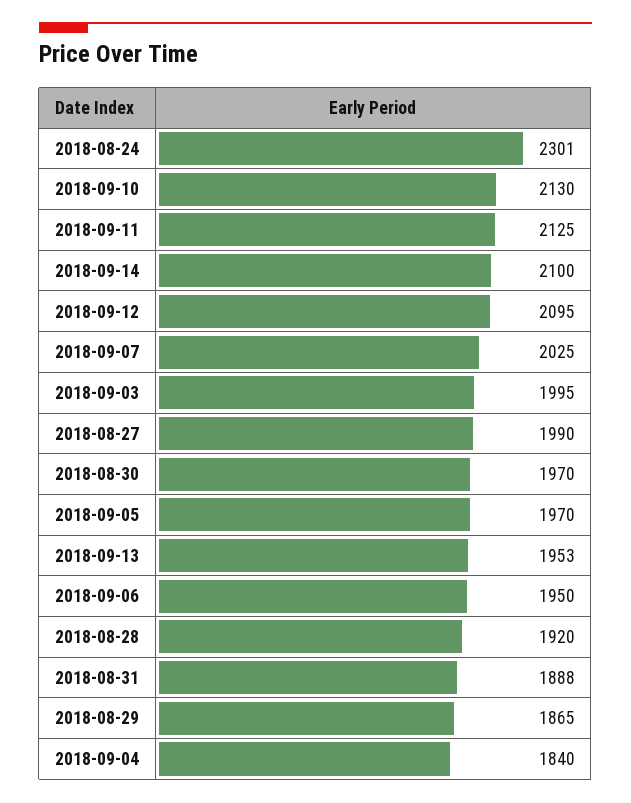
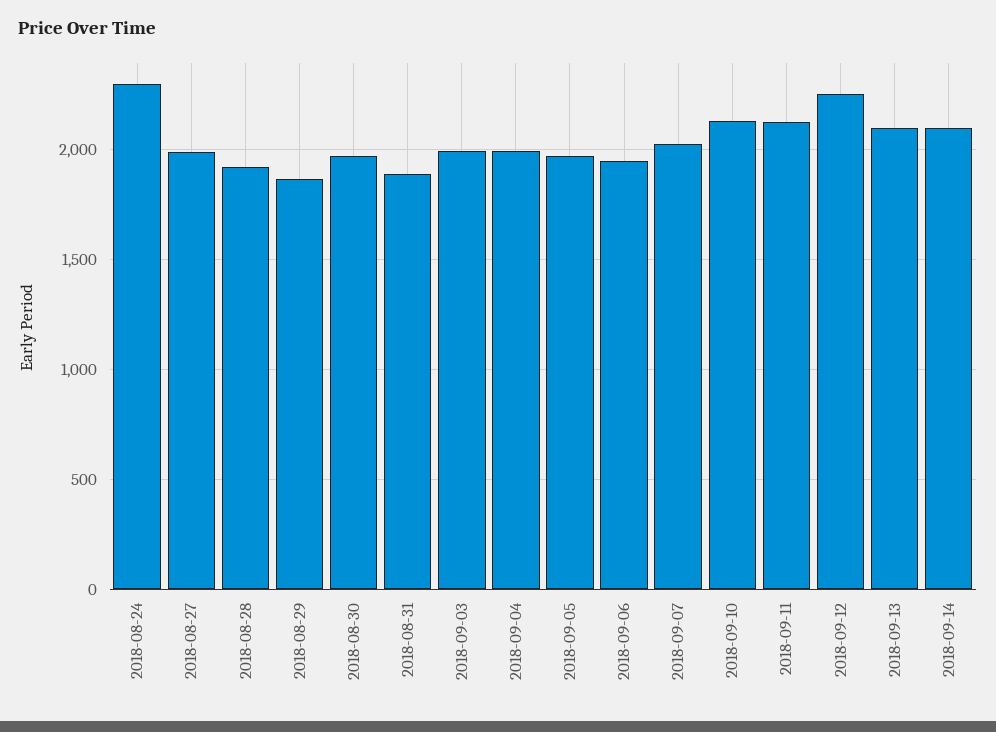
2018-09-12: 2095 -> 2250
2018-09-13: 1953 -> 2100
2018-09-04: 1840 -> 2000

